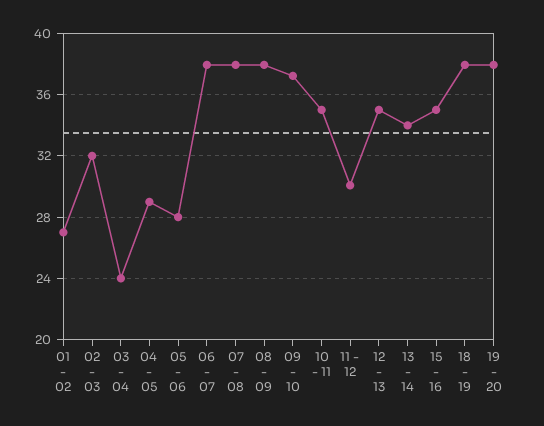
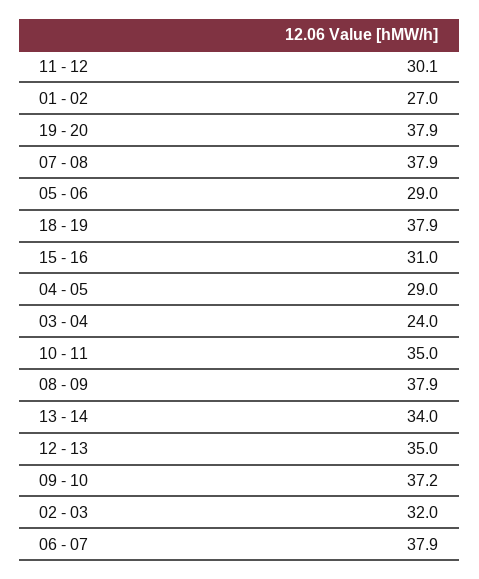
05 - 06: 28 -> 29
15 - 16: 35 -> 31

